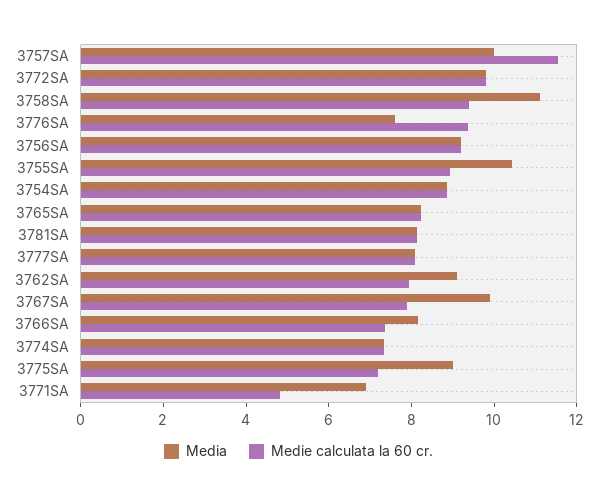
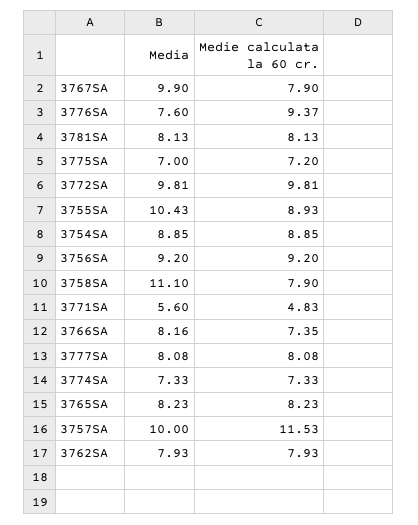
Medie calculata la 60 cr., 3758SA: 9.5 -> 7.9
Media, 3762SA: 9 -> 7.93
Media, 3775SA: 9 -> 7
Media, 3771SA: 7 -> 5.6

